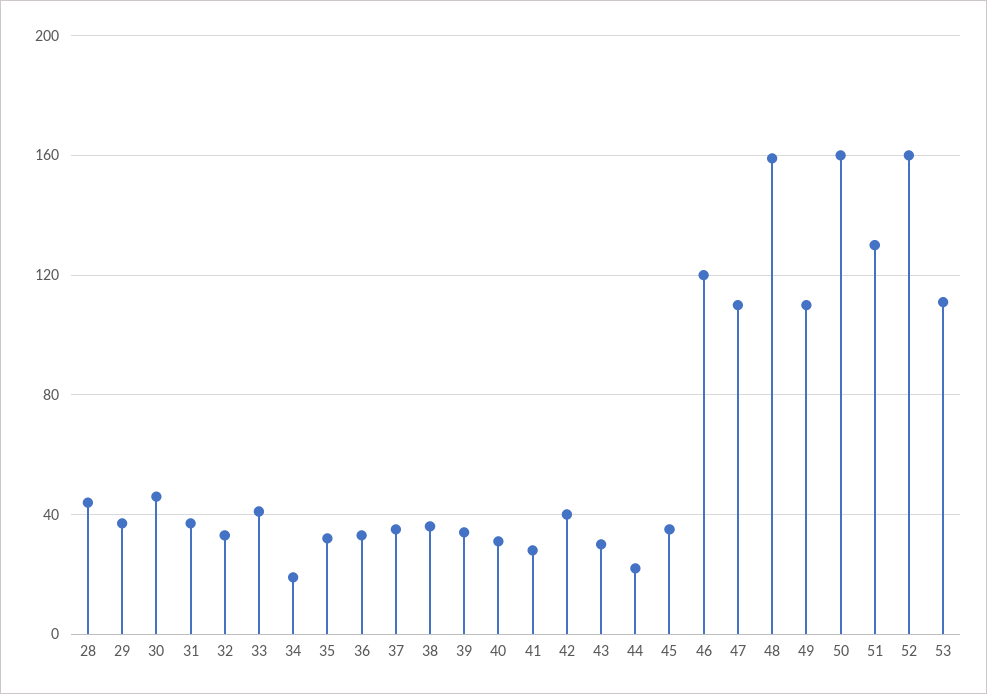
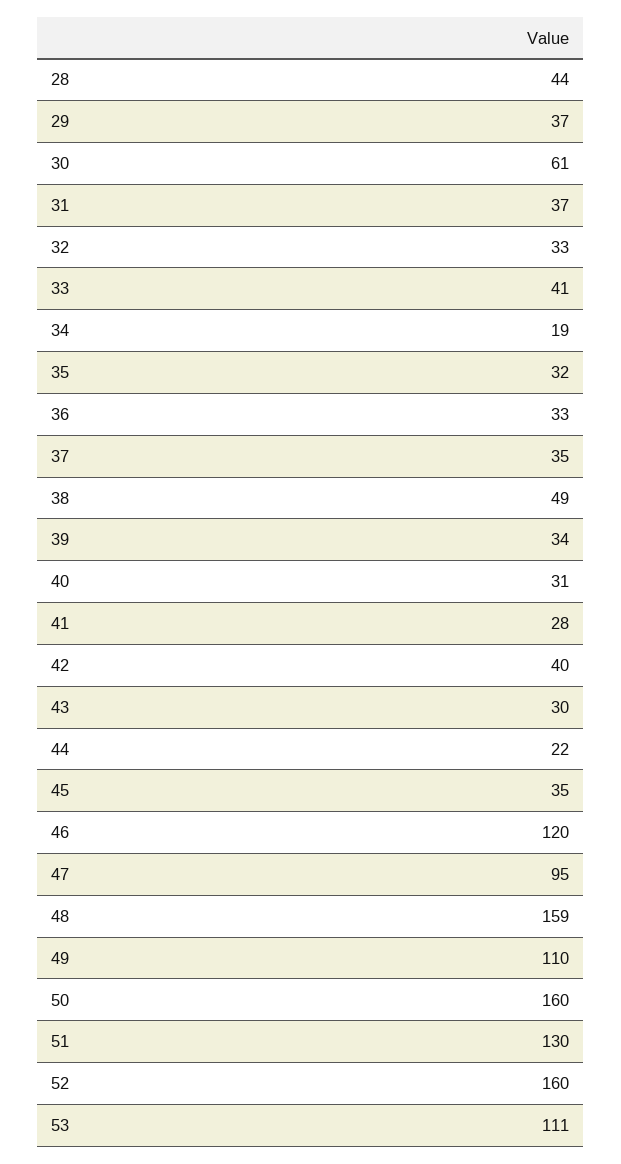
30: 45 -> 61
38: 35 -> 49
47: 110 -> 95

